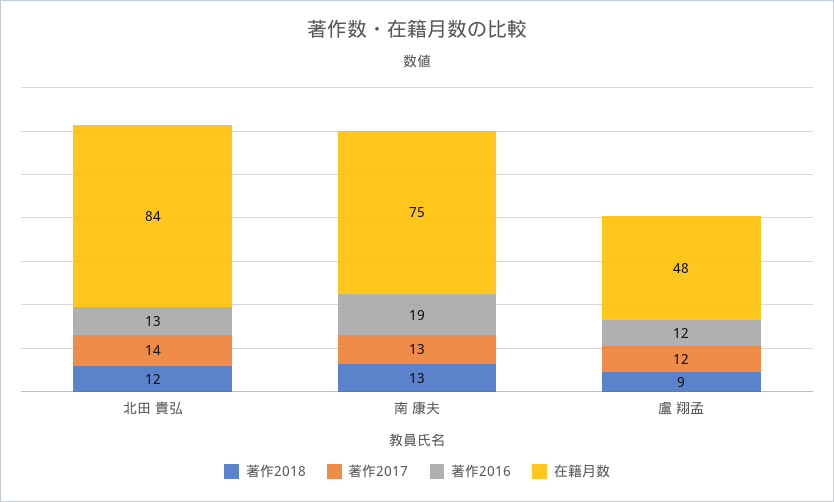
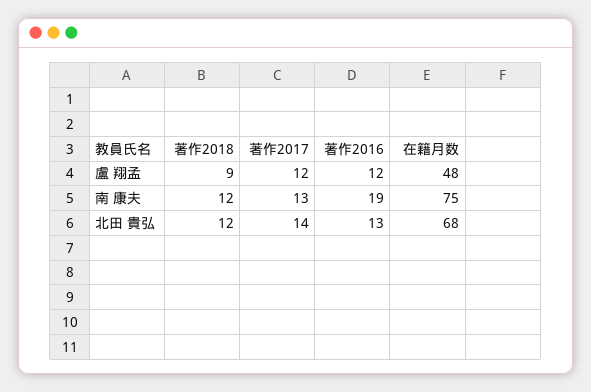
在籍月数, 北田 貴弘: 84 -> 68
著作2018, 南 康夫: 13 -> 12

